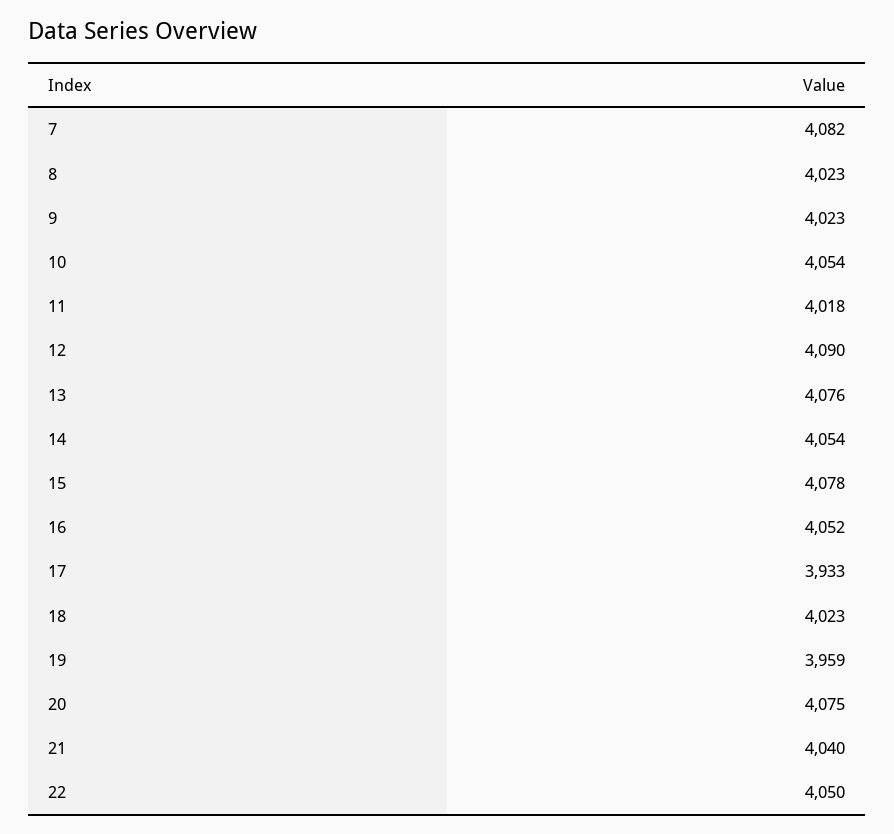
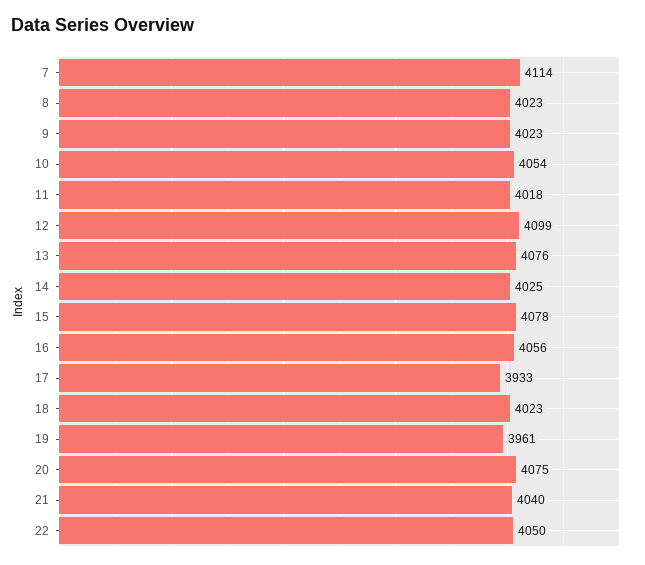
7: 4082 -> 4114
12: 4090 -> 4099
14: 4054 -> 4025
16: 4052 -> 4056
19: 3959 -> 3961

